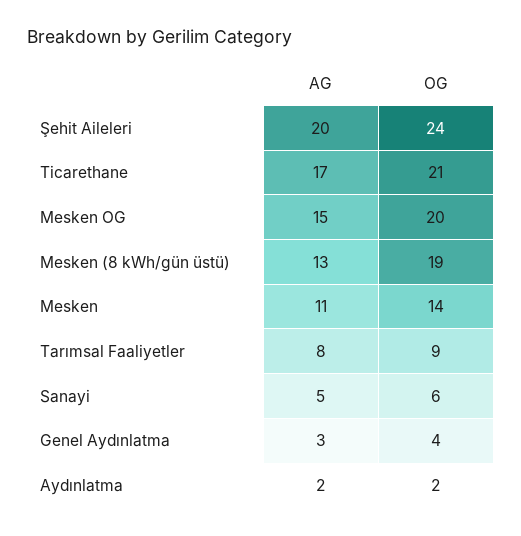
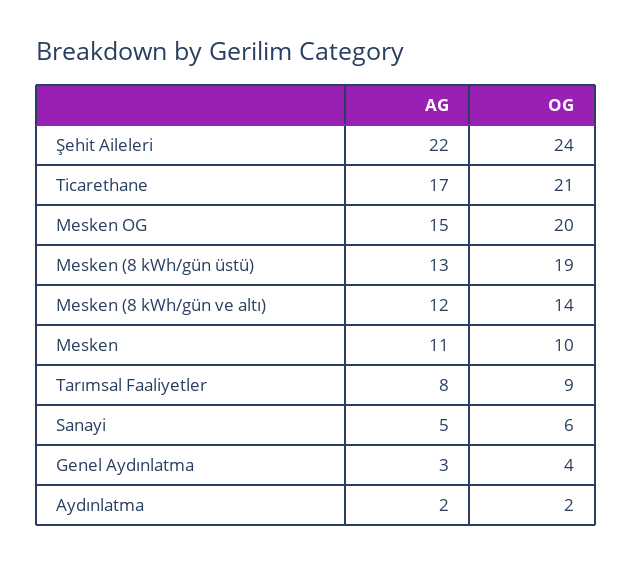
AG, Şehit Aileleri: 20 -> 22
OG, Mesken: 14 -> 10
AG, Mesken (8 kWh/gün ve altı): none -> 12
OG, Mesken (8 kWh/gün ve altı): none -> 14

